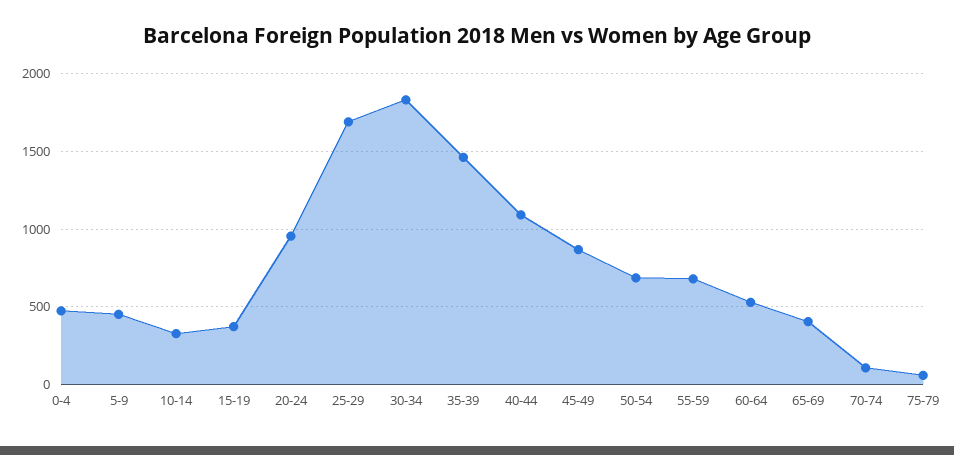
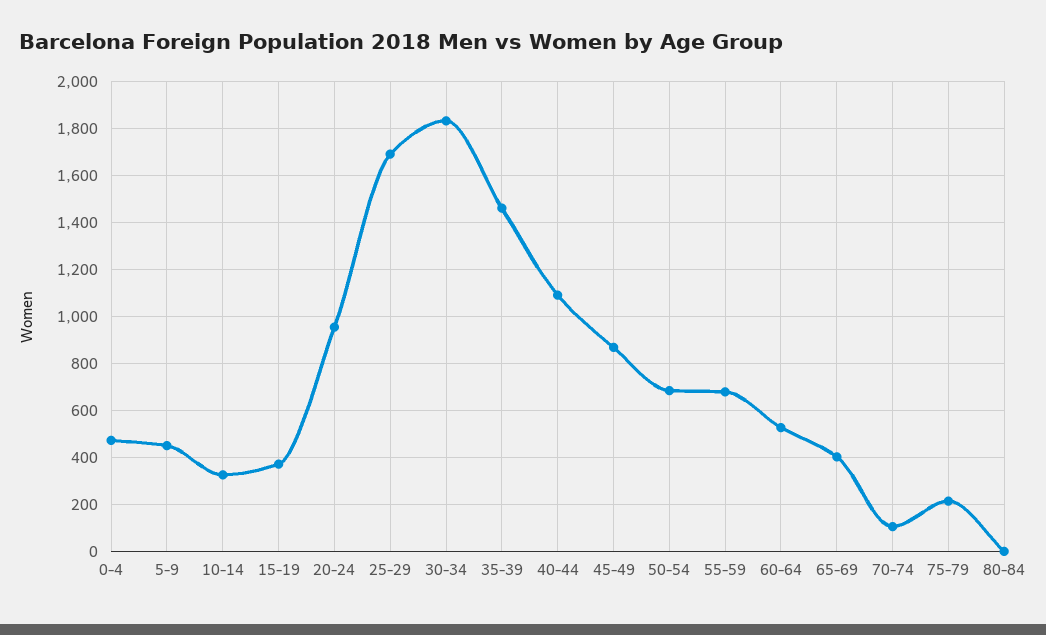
75-79: 50 -> 200
80-84: none -> 0

